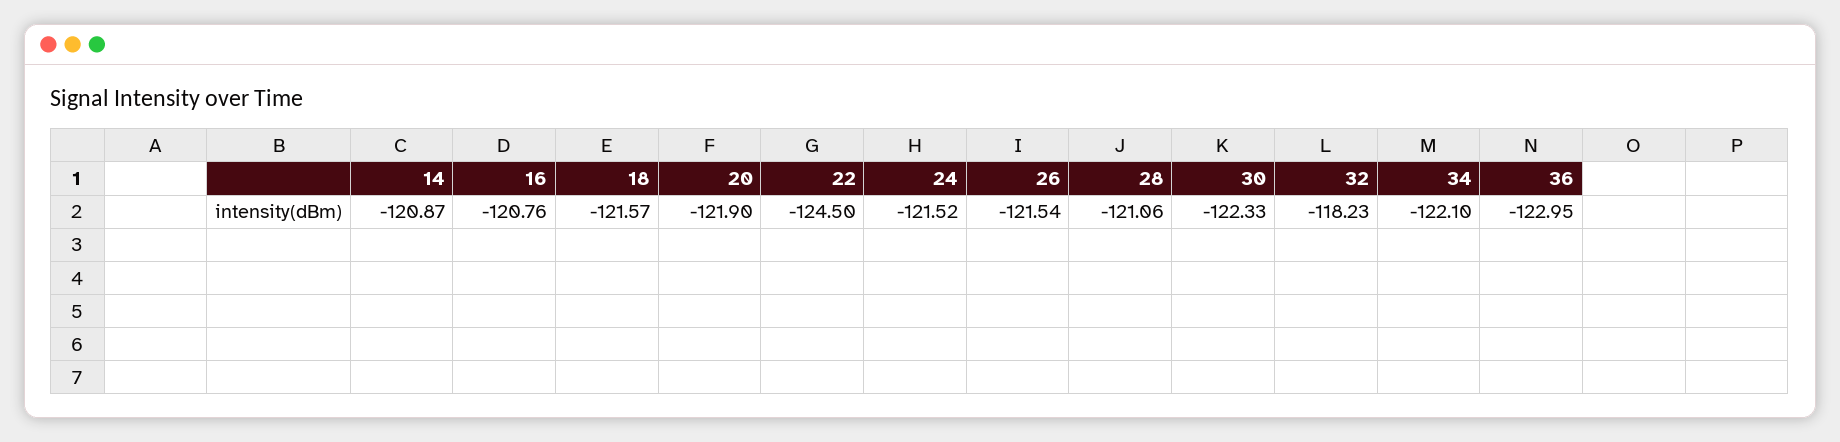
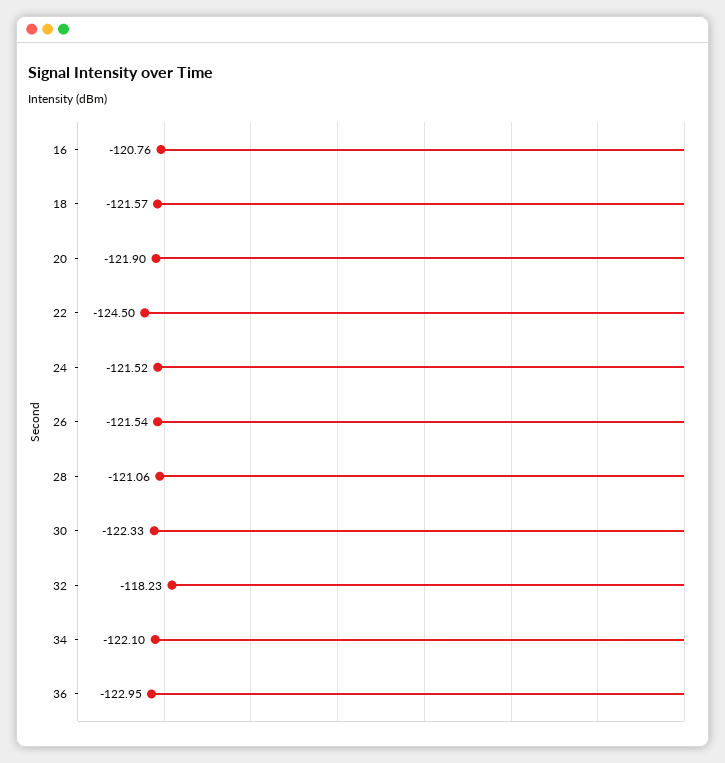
14: -120.87 -> none

